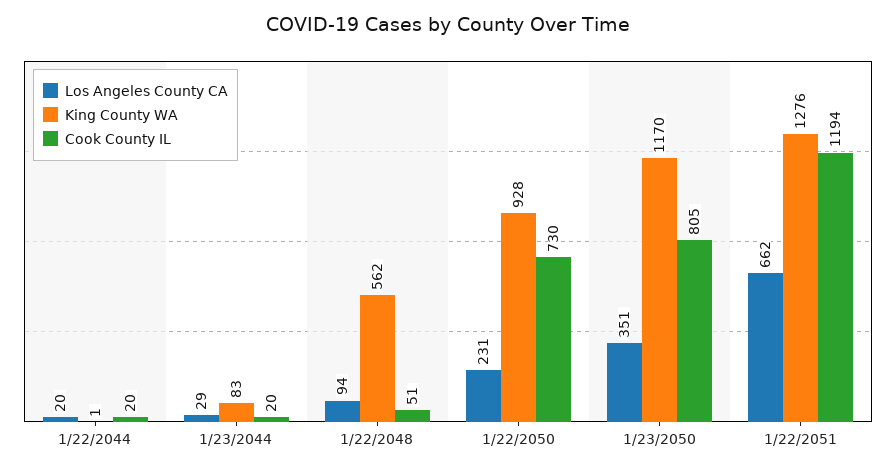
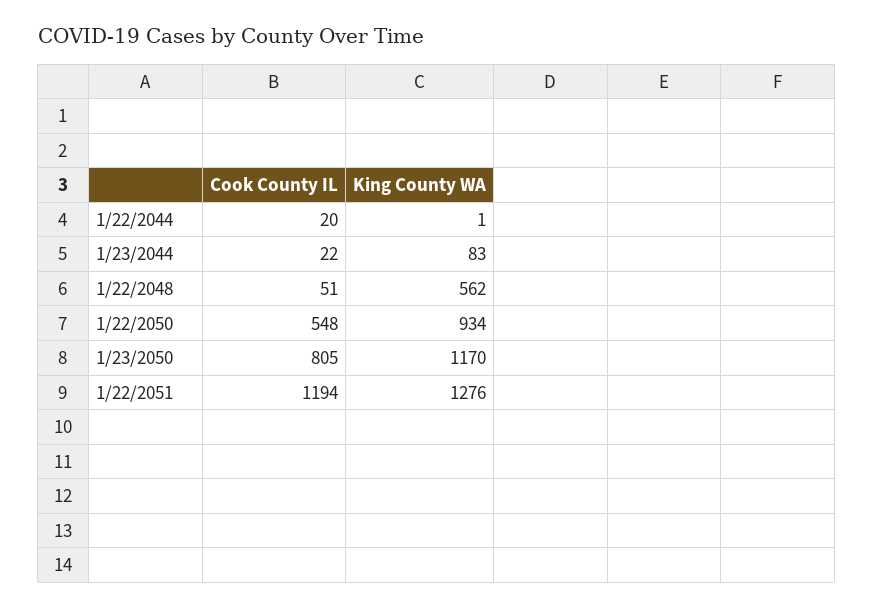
Los Angeles County CA, 1/22/2044: 20 -> none
Los Angeles County CA, 1/23/2044: 29 -> none
Cook County IL, 1/23/2044: 20 -> 22
Los Angeles County CA, 1/22/2048: 94 -> none
Los Angeles County CA, 1/22/2050: 231 -> none
King County WA, 1/22/2050: 928 -> 934
Cook County IL, 1/22/2050: 730 -> 548
Los Angeles County CA, 1/23/2050: 351 -> none
Los Angeles County CA, 1/22/2051: 662 -> none

